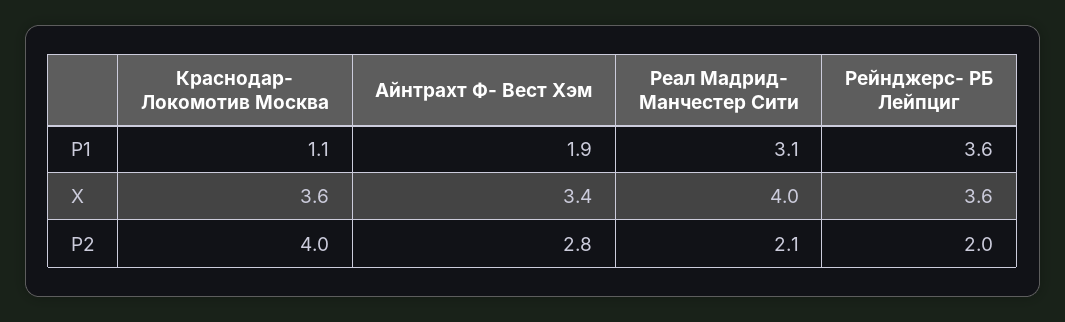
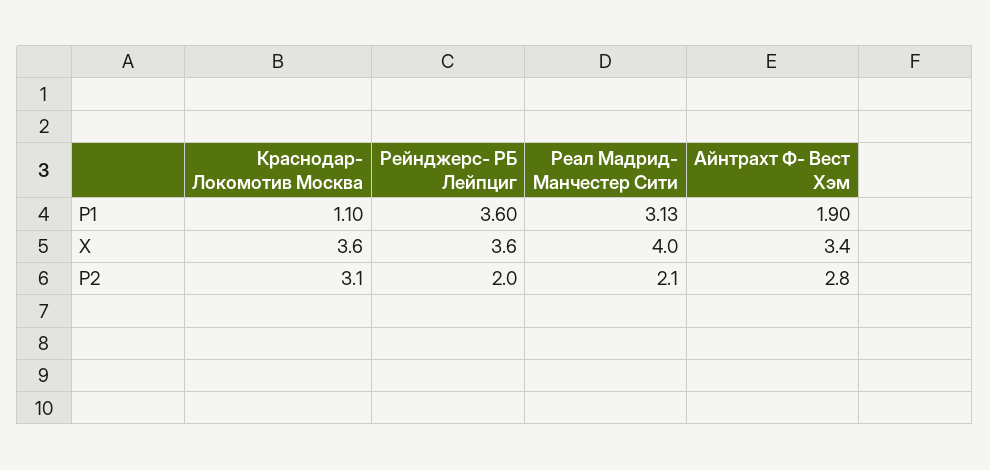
Реал Мадрид- Манчестер Сити, P1: 3.1 -> 3.13
Краснодар- Локомотив Москва, P2: 4 -> 3.1

